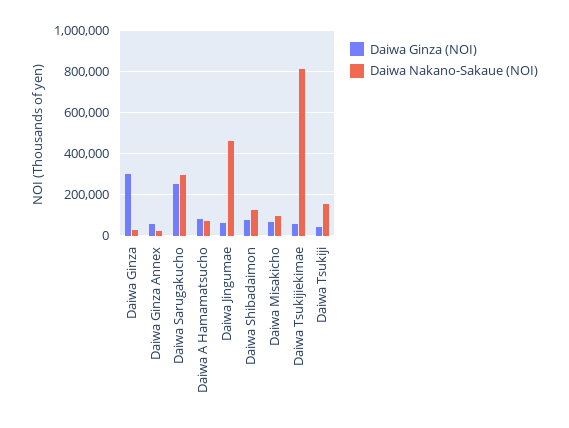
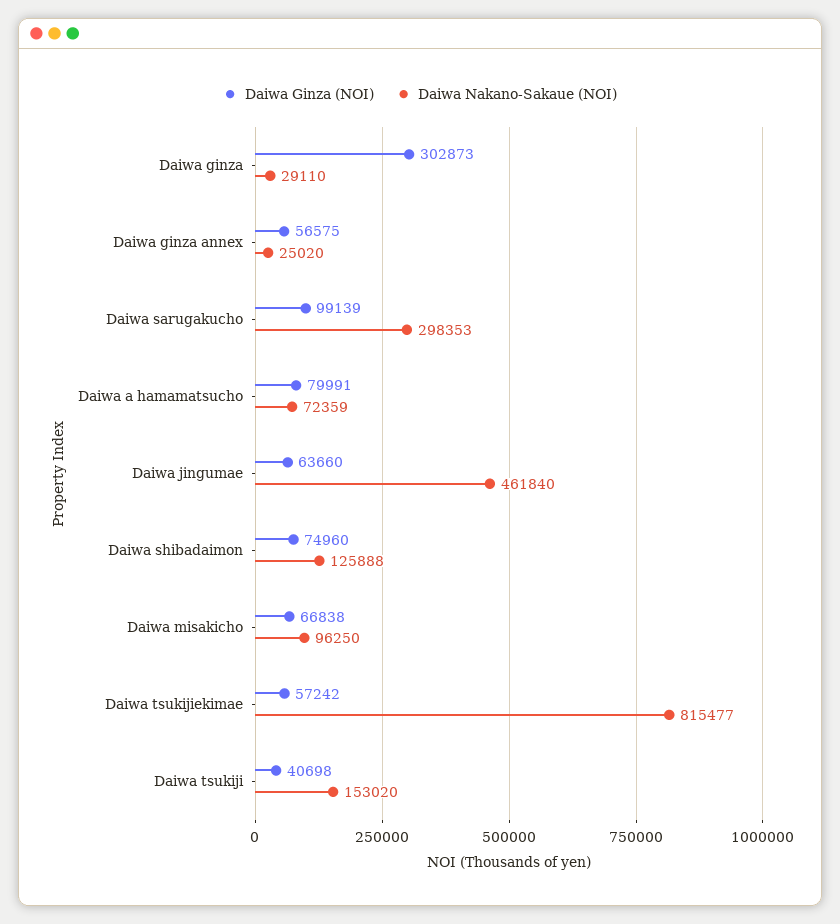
Daiwa Ginza (NOI), Daiwa Sarugakucho: 250000 -> 99139

